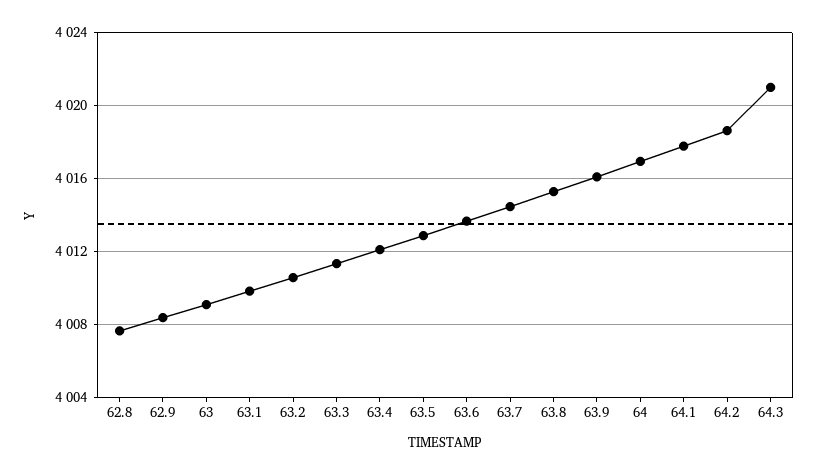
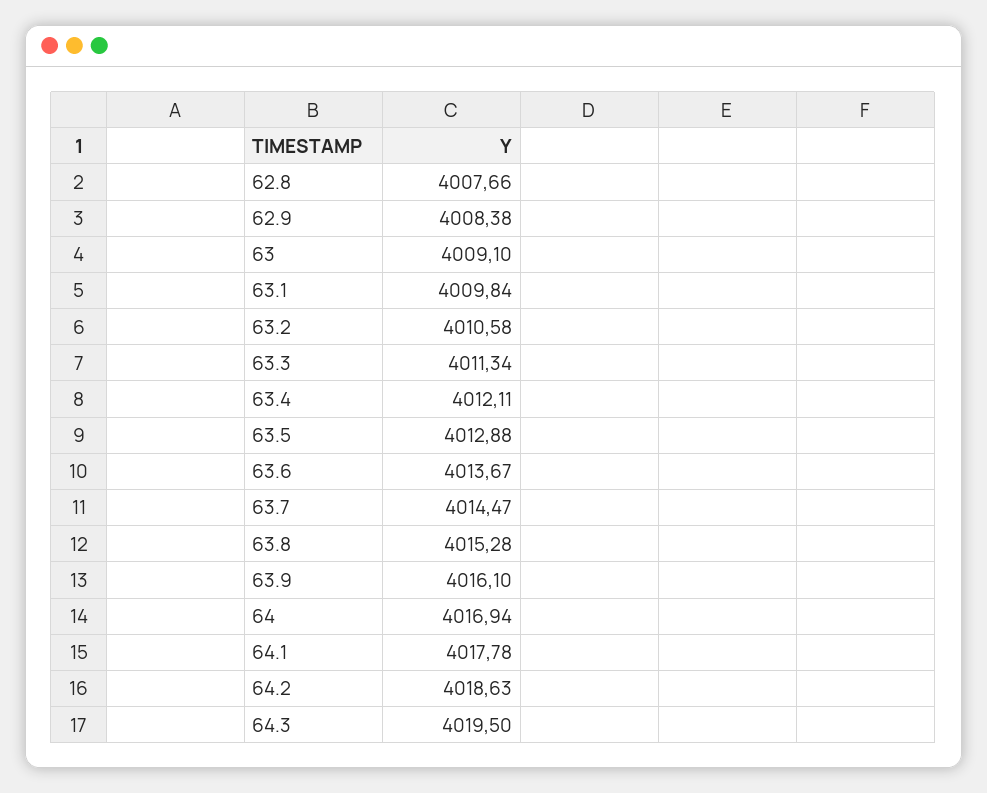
64.3: 4021 -> 4019.5

